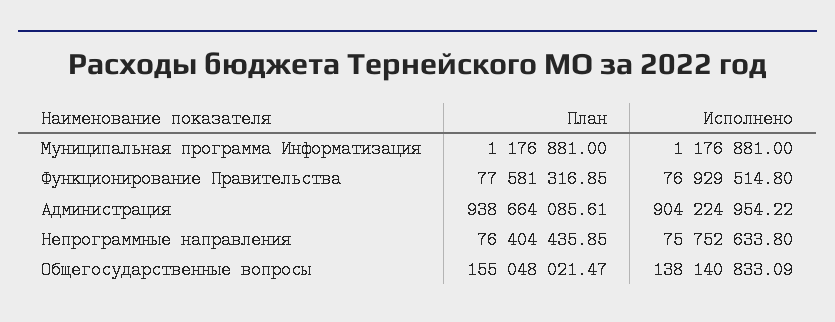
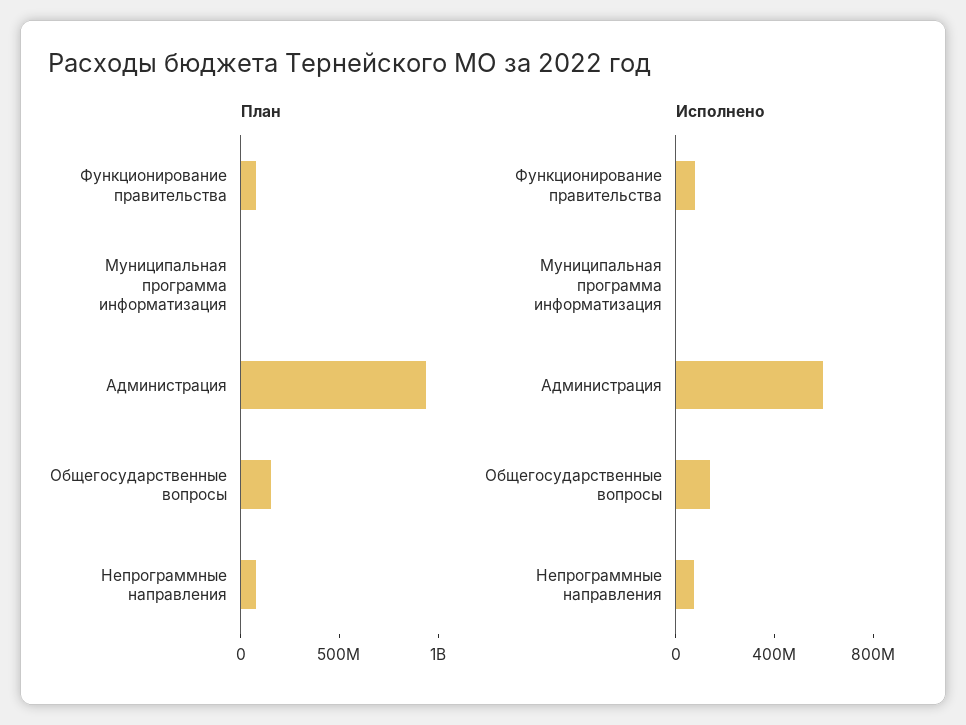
Исполнено, Администрация: 904224954.22 -> 600000000

